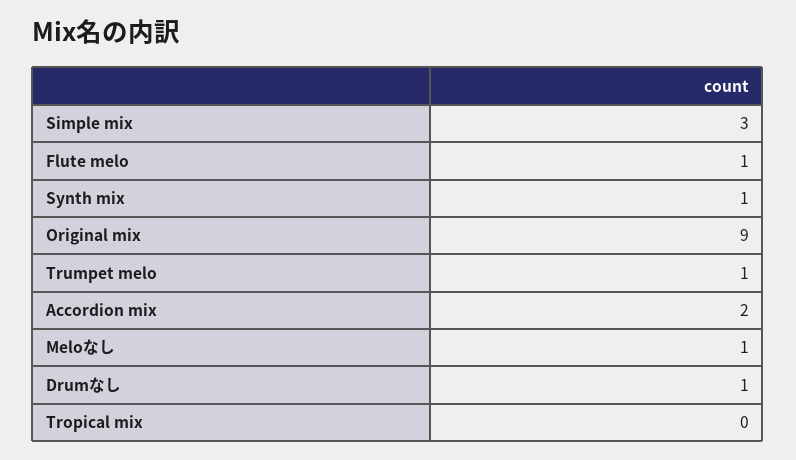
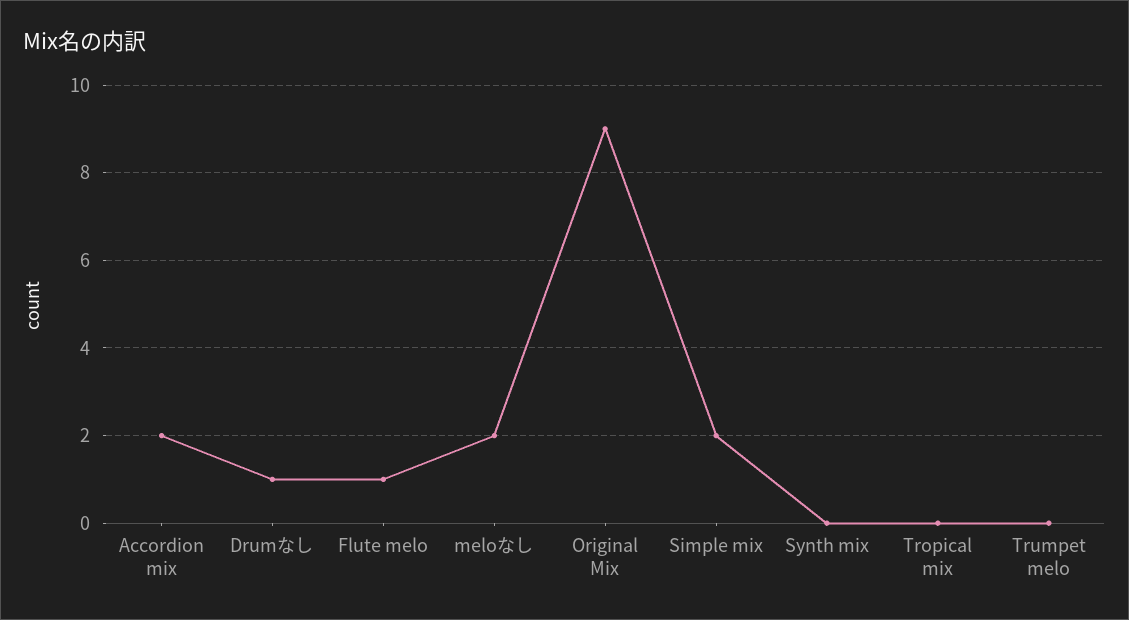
Simple mix: 3 -> 2
Synth mix: 1 -> 0
Trumpet melo: 1 -> 0
Meloなし: 1 -> 2

